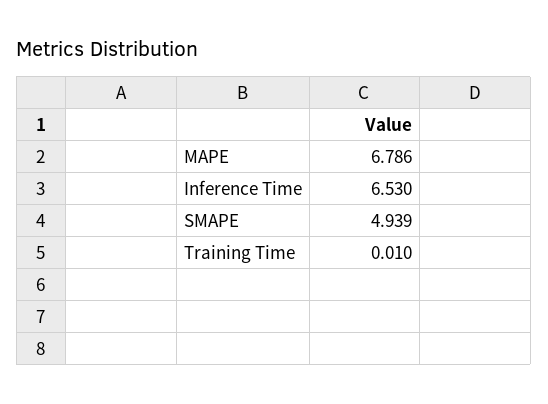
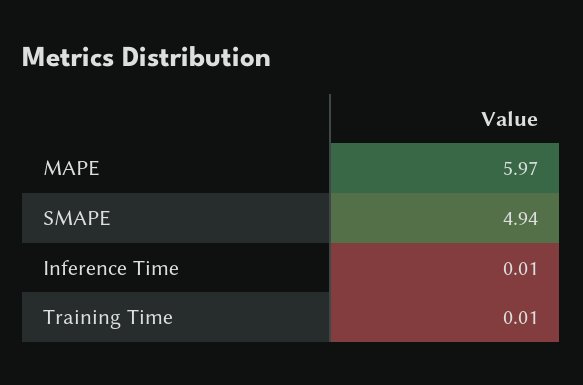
MAPE: 6.786 -> 5.97
Inference Time: 6.53 -> 0.01

